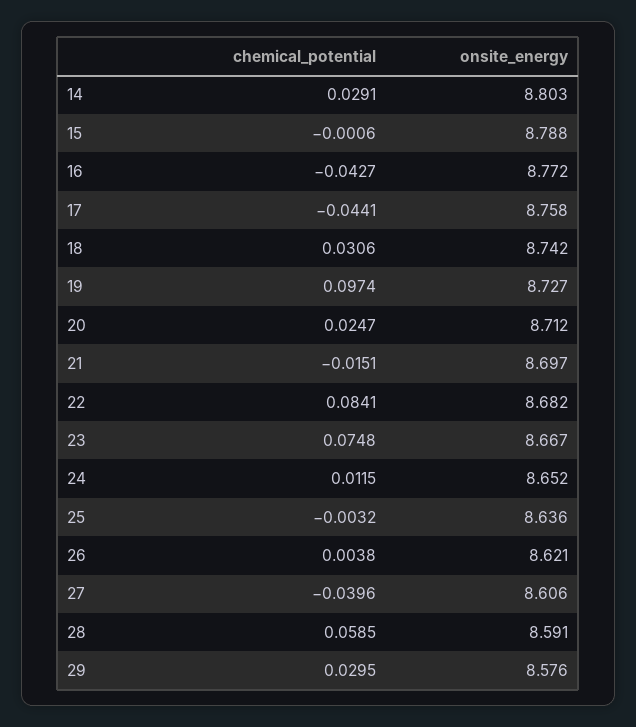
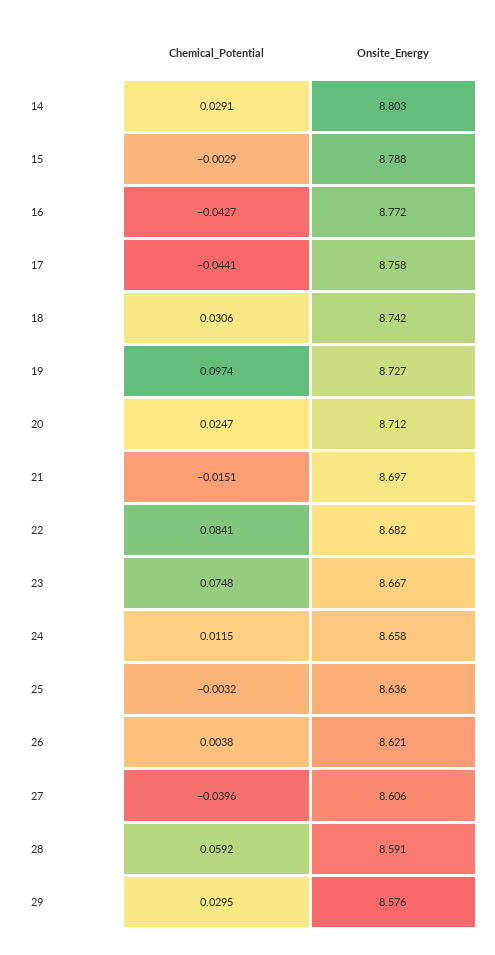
chemical_potential, 15: -0.0006 -> -0.0029
onsite_energy, 24: 8.652 -> 8.658
chemical_potential, 28: 0.0585 -> 0.0592

